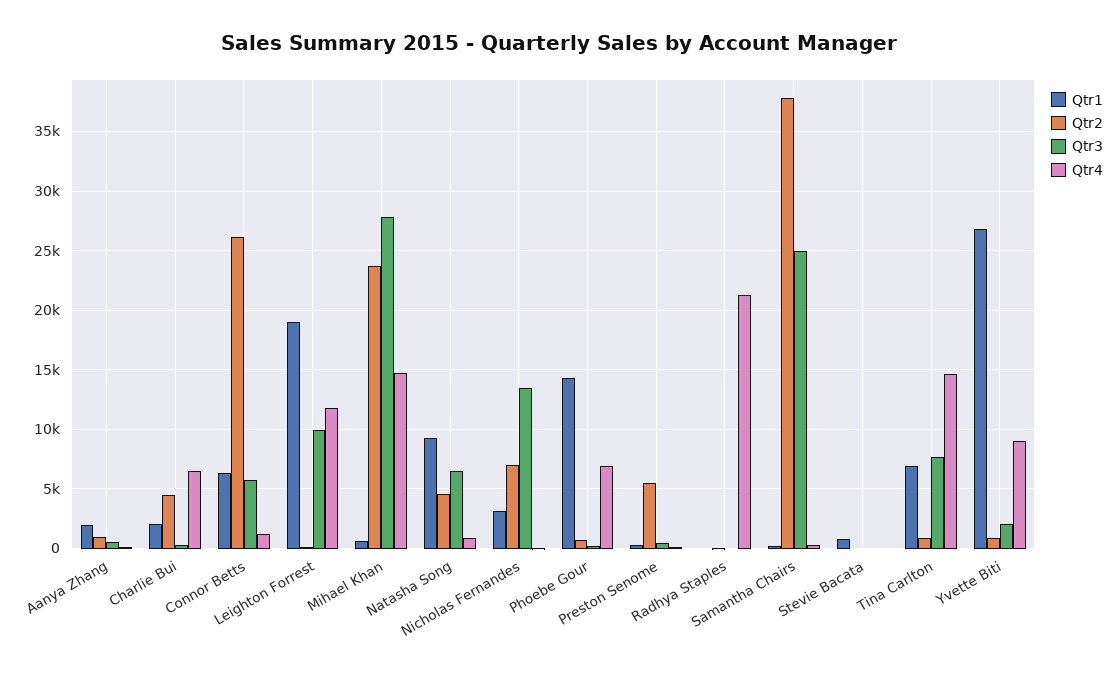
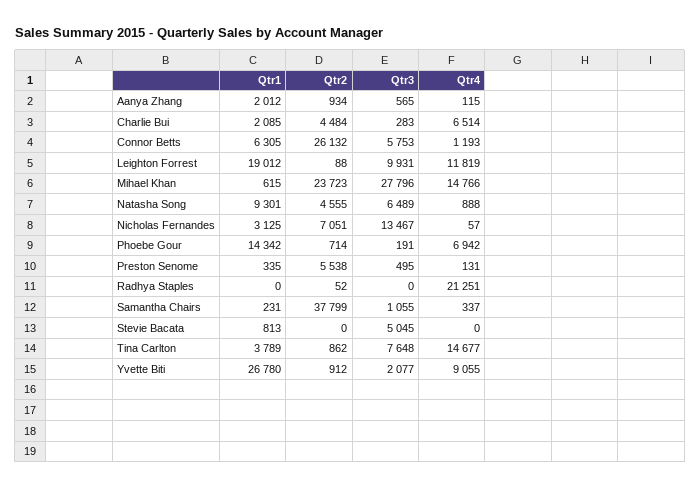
Qtr3, Samantha Chairs: 25000 -> 1055
Qtr3, Stevie Bacata: 0 -> 5045
Qtr1, Tina Carlton: 7000 -> 3789

